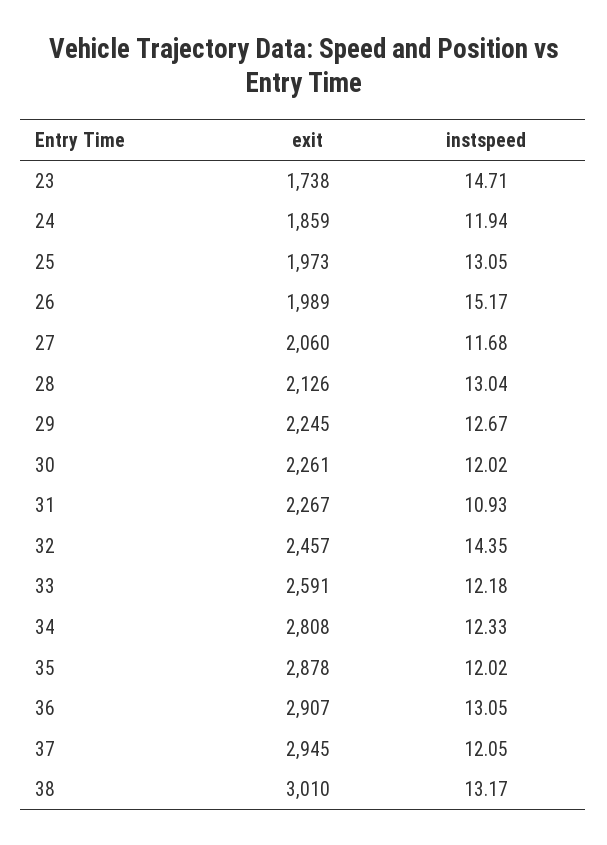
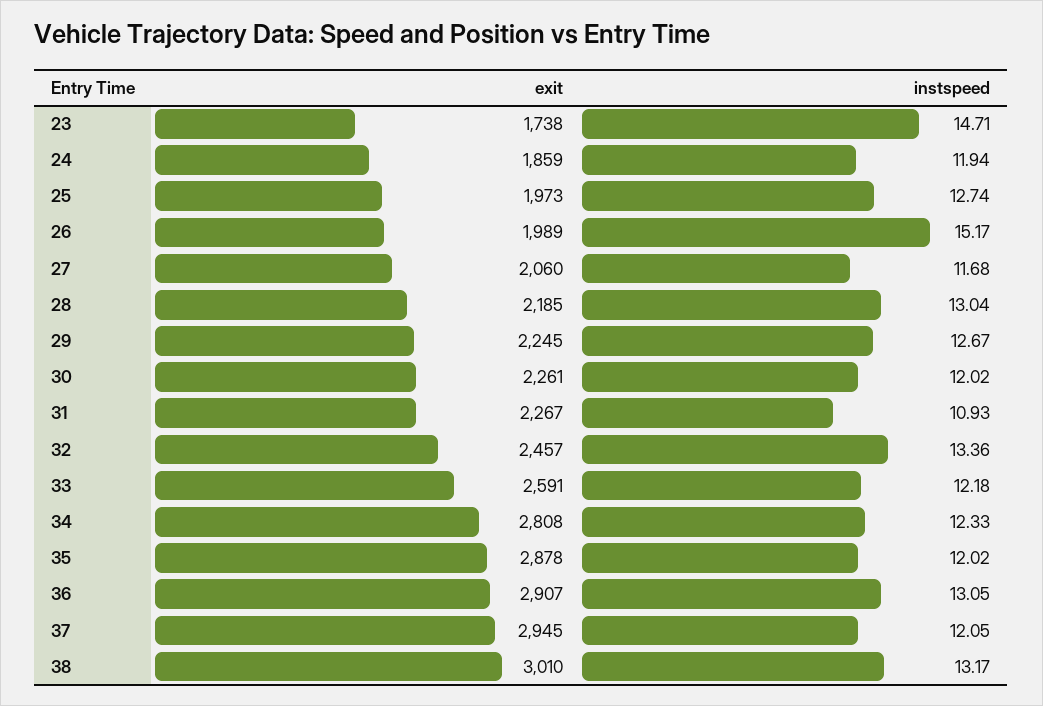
instspeed, 25: 13.05 -> 12.74
exit, 28: 2126 -> 2185
instspeed, 32: 14.35 -> 13.36

